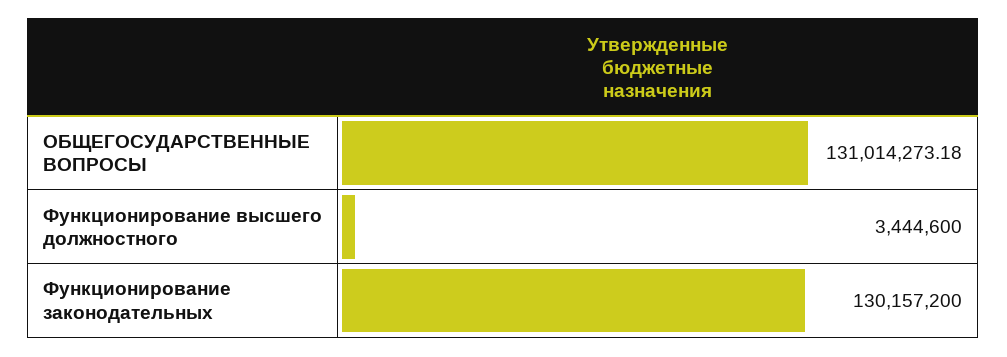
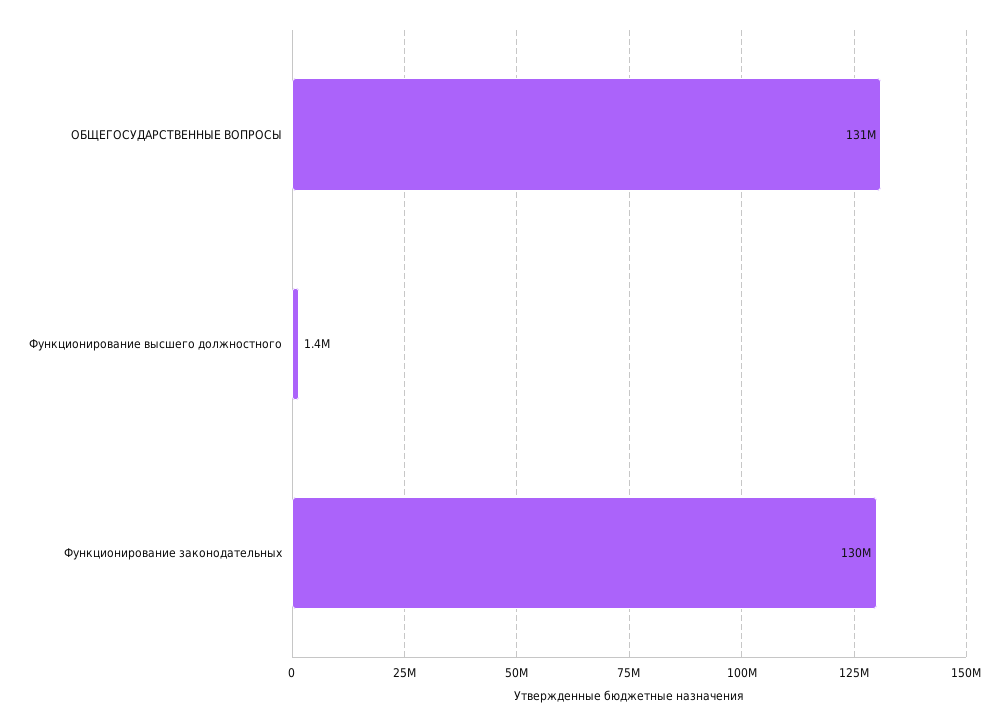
Функционирование высшего должностного: 3444600 -> 1400000

